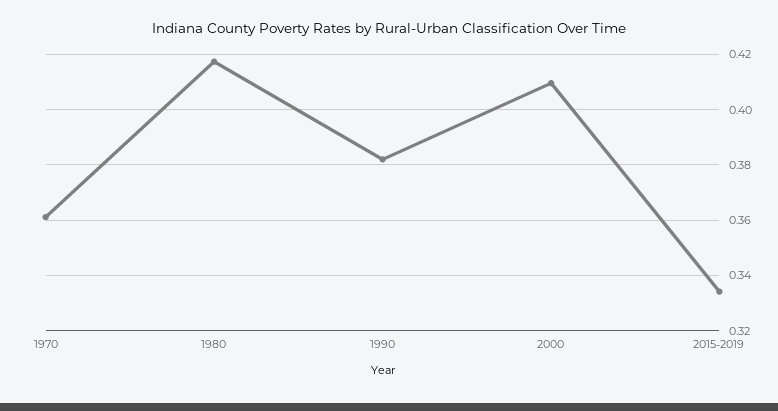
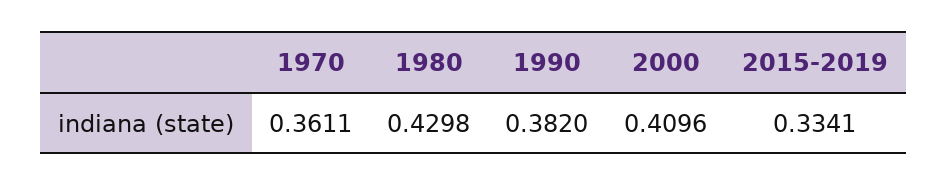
1980: 0.4175 -> 0.4298

